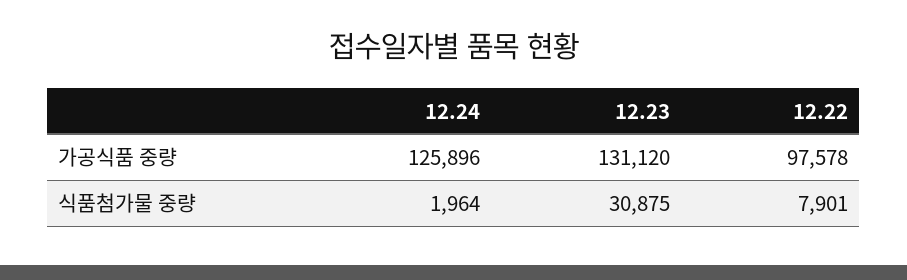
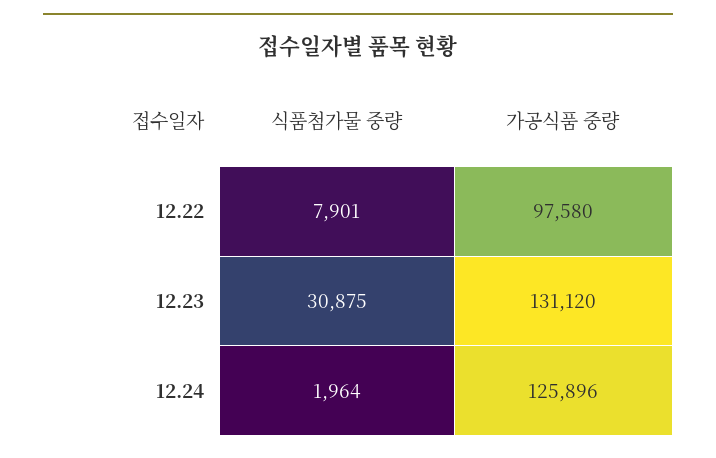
12.22, 가공식품 중량: 97578 -> 97580

